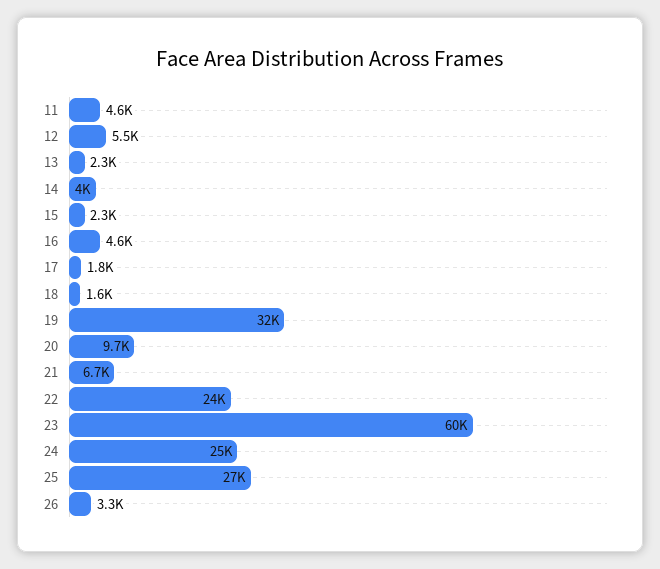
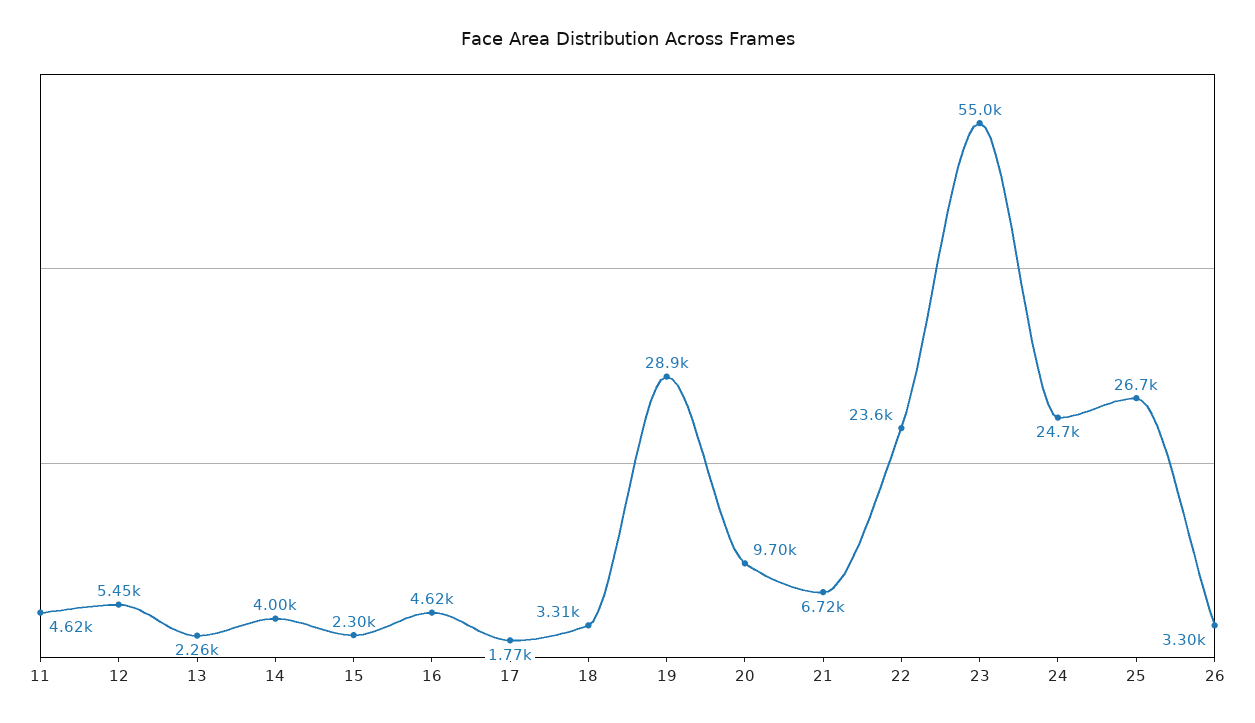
18: 1600 -> 3310
19: 32000 -> 28900
23: 60000 -> 55000

